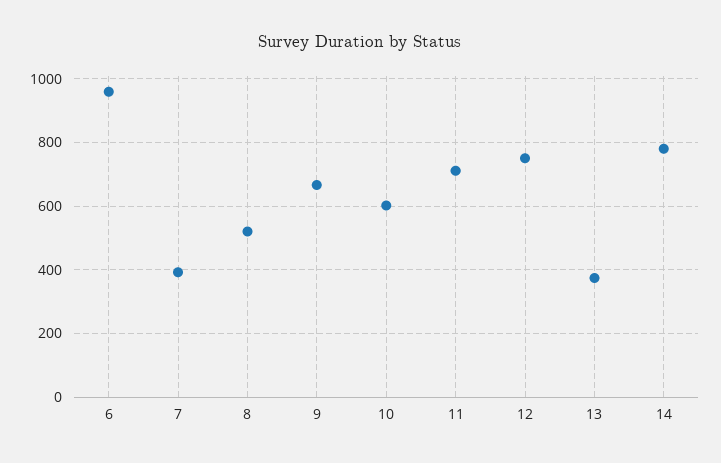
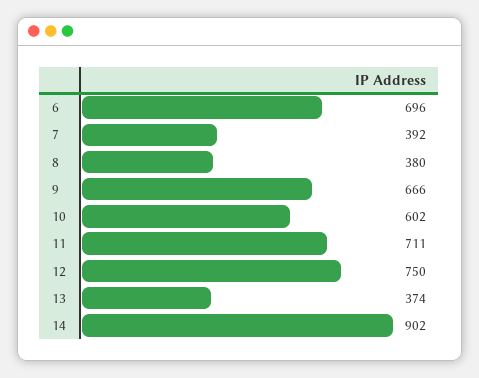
6: 960 -> 696
8: 520 -> 380
14: 780 -> 902

